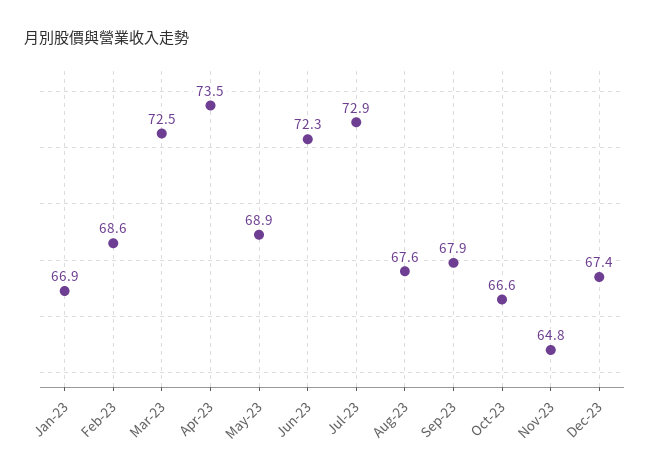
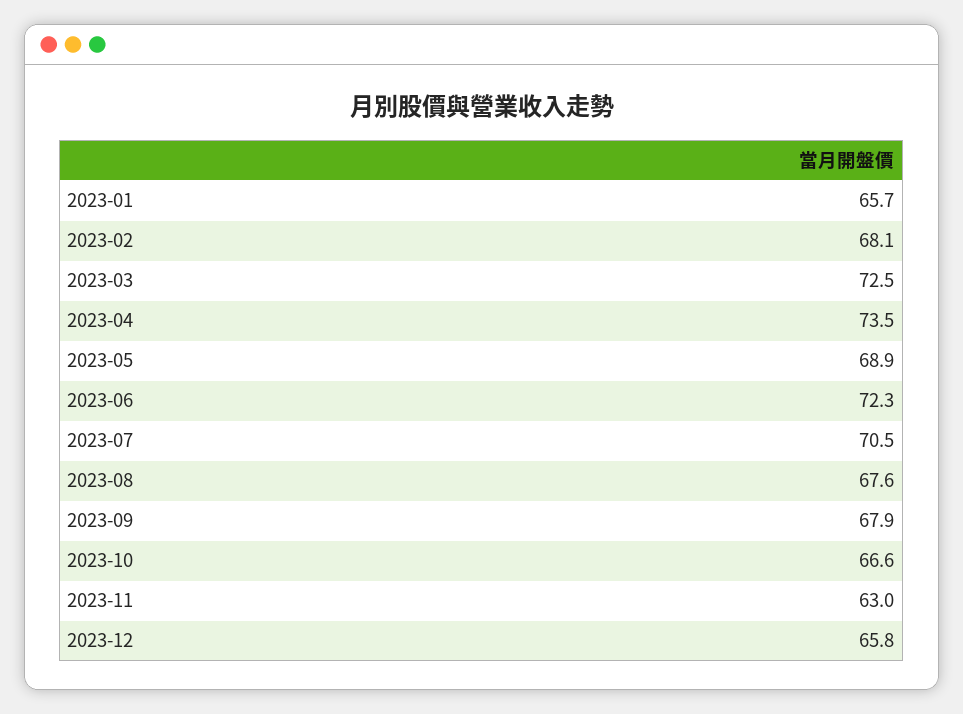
Jan-23: 66.9 -> 65.7
Feb-23: 68.6 -> 68.1
Jul-23: 72.9 -> 70.5
Nov-23: 64.8 -> 63
Dec-23: 67.4 -> 65.8

